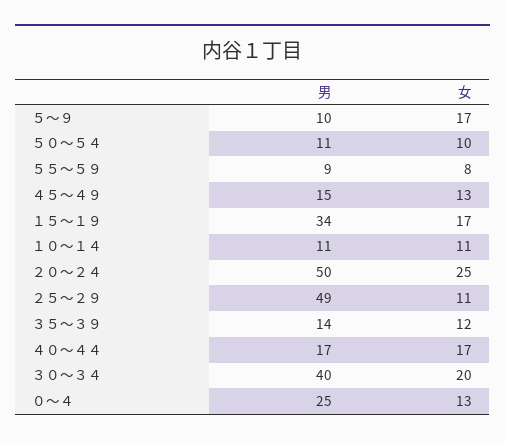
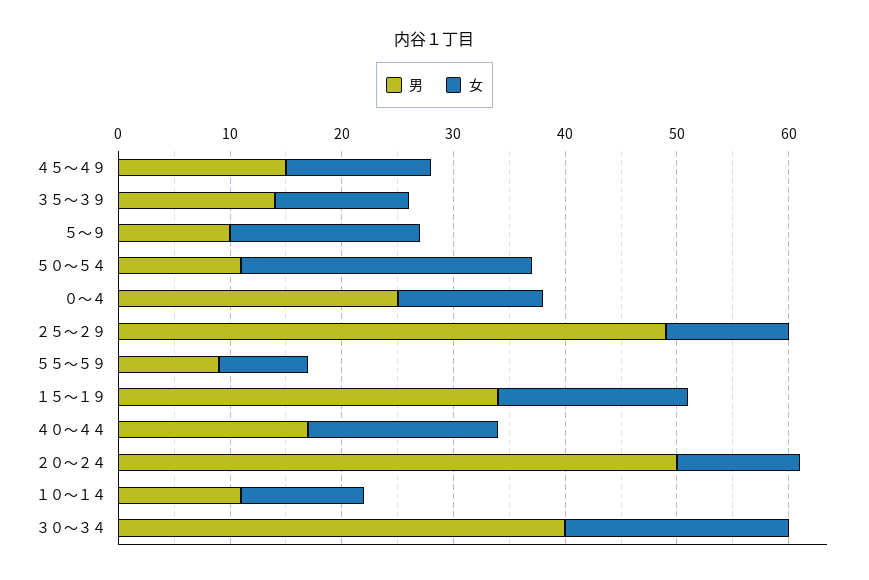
女, ５０～５４: 10 -> 26
女, ２０～２４: 25 -> 11

